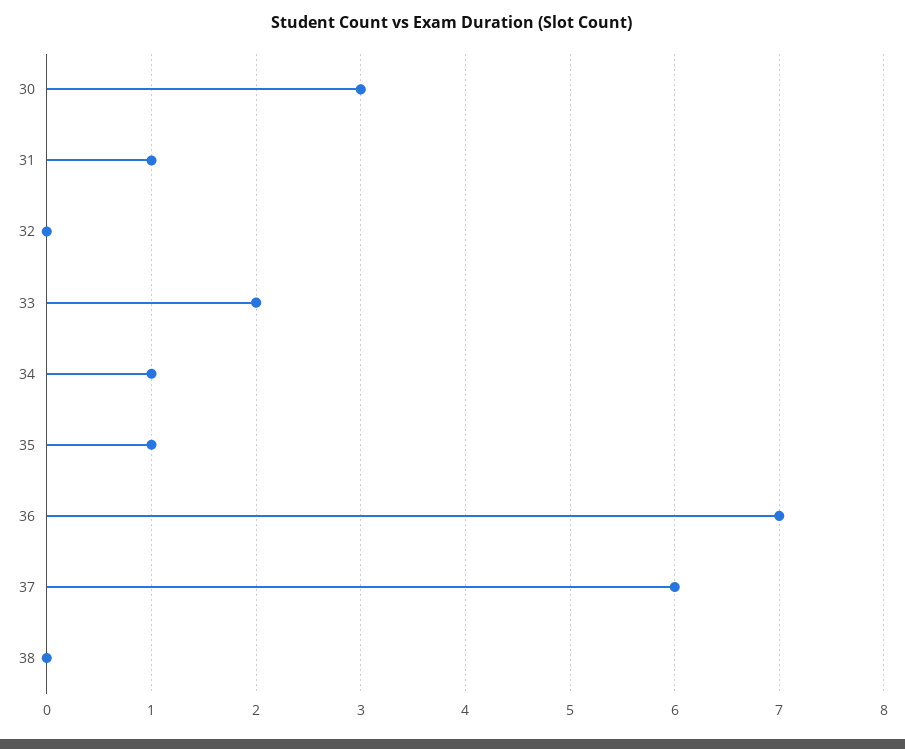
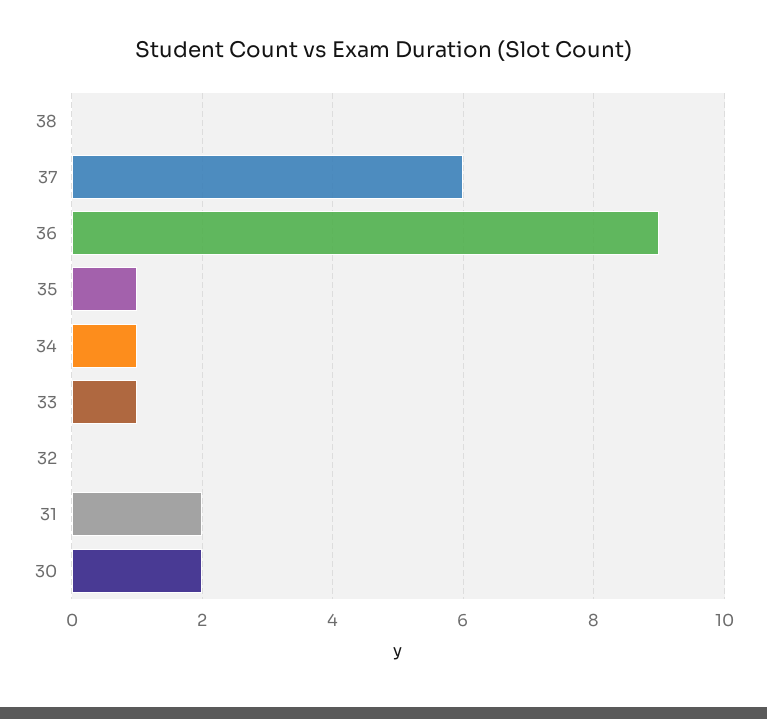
30: 3 -> 2
31: 1 -> 2
33: 2 -> 1
36: 7 -> 9

